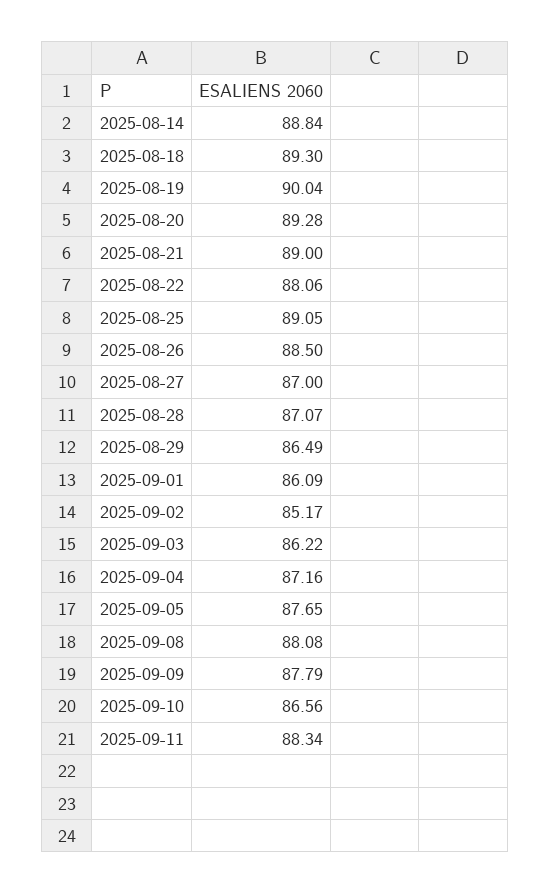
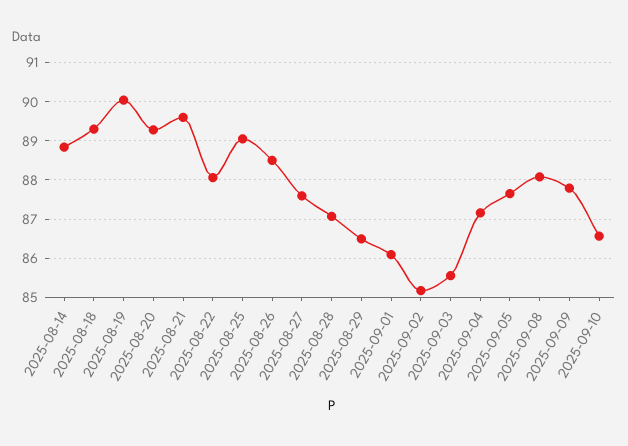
2025-08-21: 89 -> 89.6
2025-08-27: 87 -> 87.6
2025-09-03: 86.22 -> 85.6
2025-09-11: 88.34 -> none

